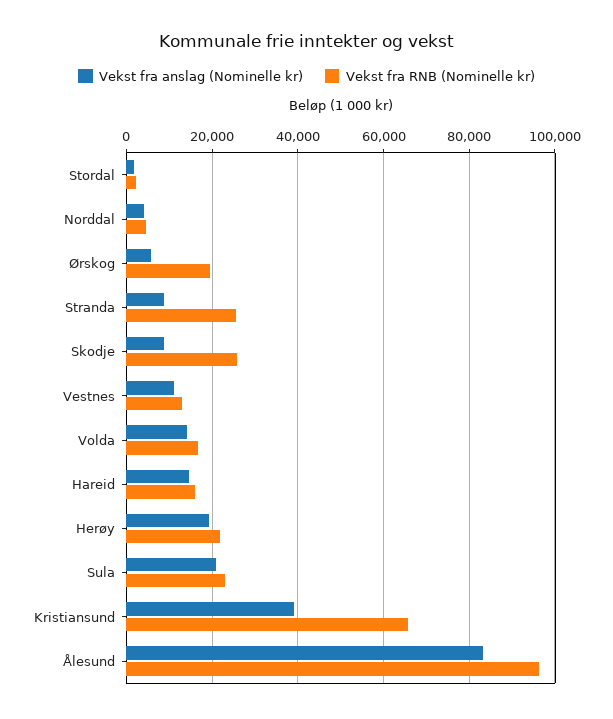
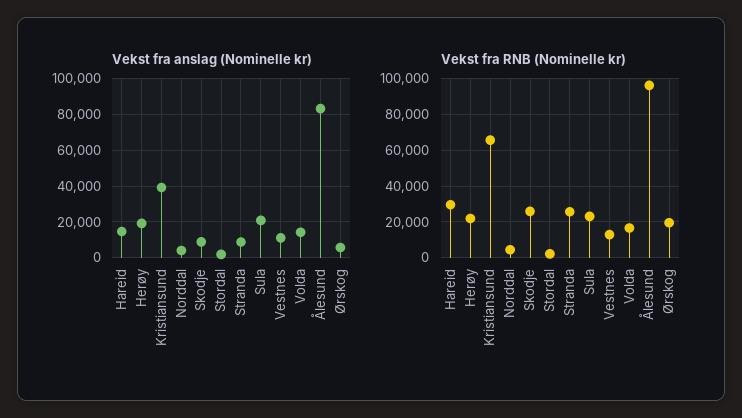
Vekst fra RNB (Nominelle kr), Hareid: 16000 -> 30000

